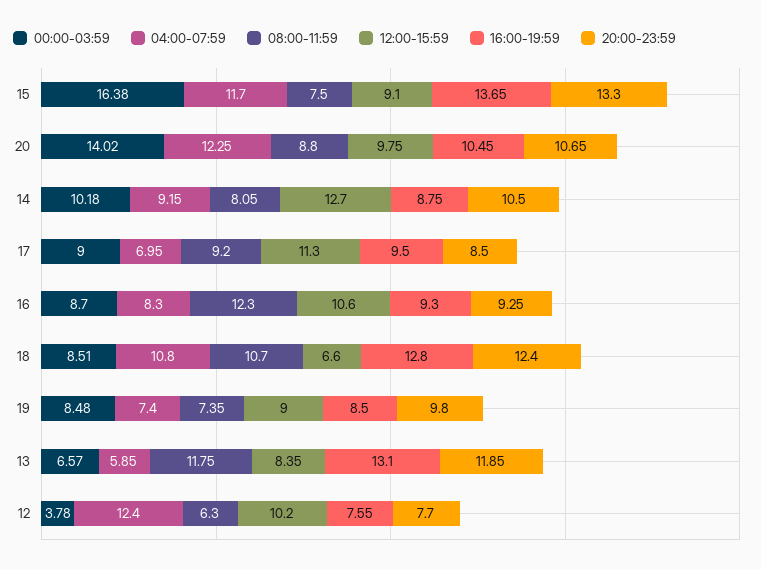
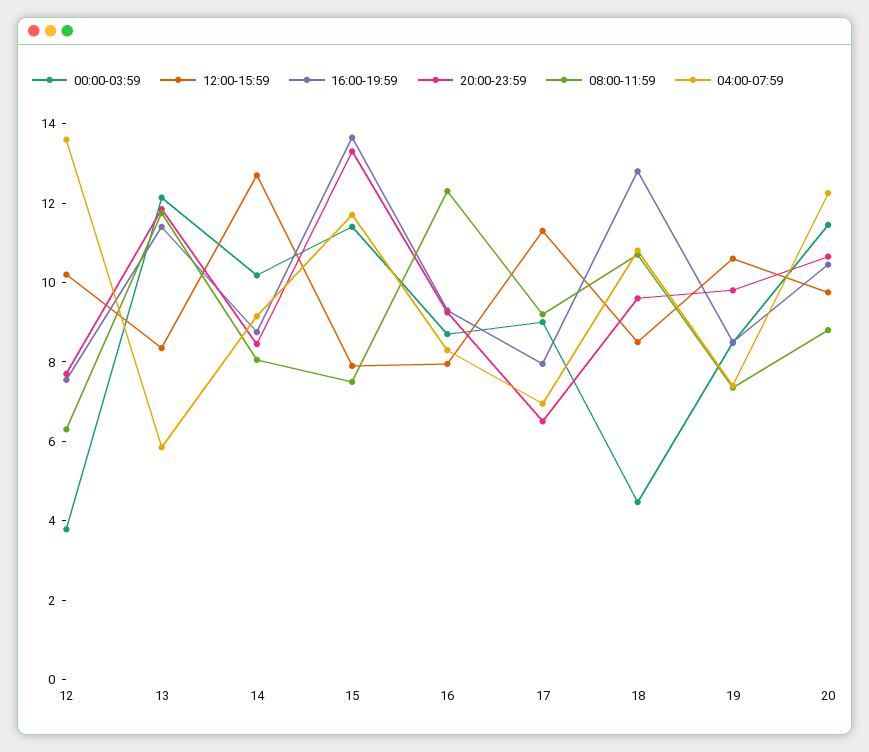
00:00-03:59, 15: 16.38 -> 11.5
12:00-15:59, 15: 9.1 -> 8
00:00-03:59, 20: 14.02 -> 11.5
20:00-23:59, 14: 10.5 -> 8.5
16:00-19:59, 17: 9.5 -> 8
20:00-23:59, 17: 8.5 -> 6.5
12:00-15:59, 16: 10.6 -> 8
00:00-03:59, 18: 8.51 -> 4.5
12:00-15:59, 18: 6.6 -> 8.5
20:00-23:59, 18: 12.4 -> 9.5
12:00-15:59, 19: 9 -> 10.5
00:00-03:59, 13: 6.57 -> 12
16:00-19:59, 13: 13.1 -> 11.5
04:00-07:59, 12: 12.4 -> 13.5

